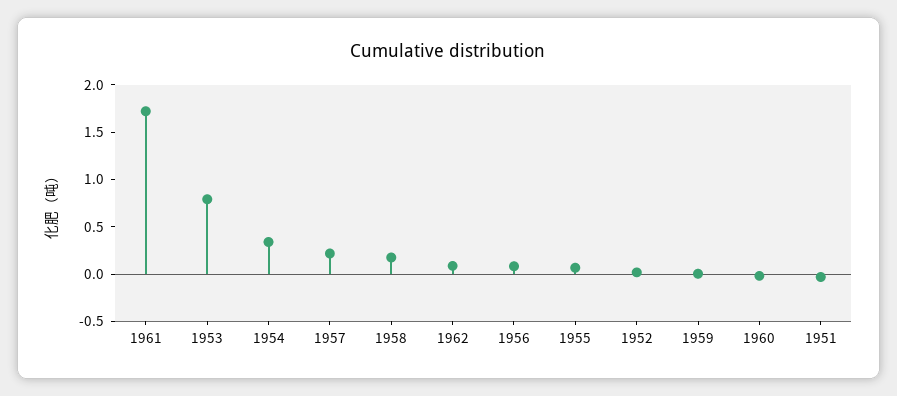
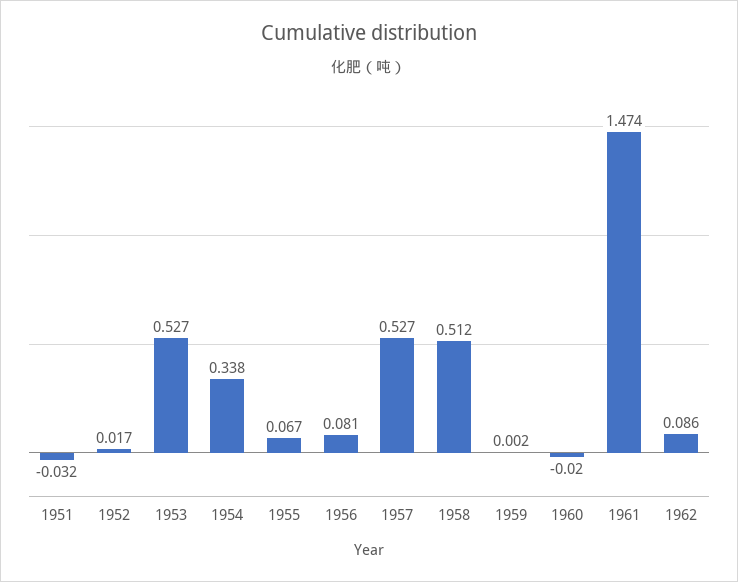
1961: 1.7 -> 1.474
1953: 0.8 -> 0.527
1957: 0.2 -> 0.527
1958: 0.2 -> 0.512

